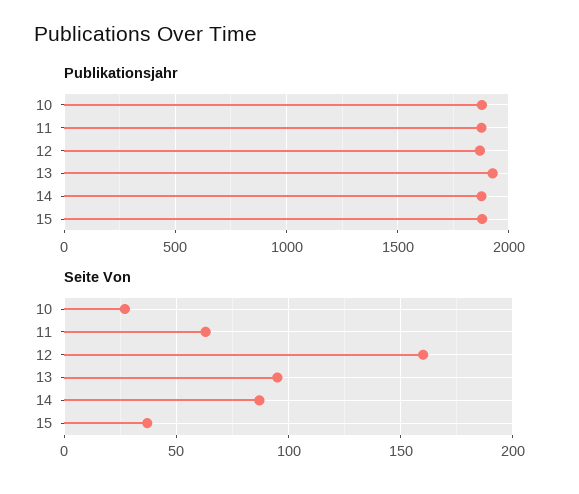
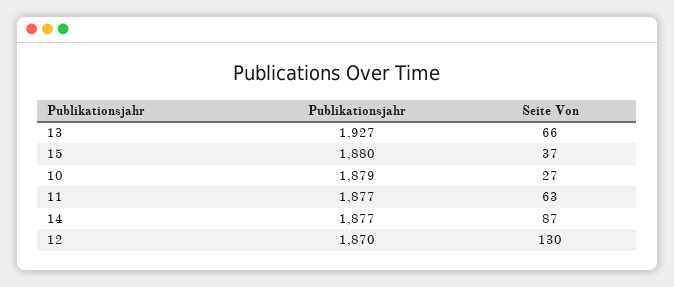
Seite Von, 12: 160 -> 130
Seite Von, 13: 95 -> 66

